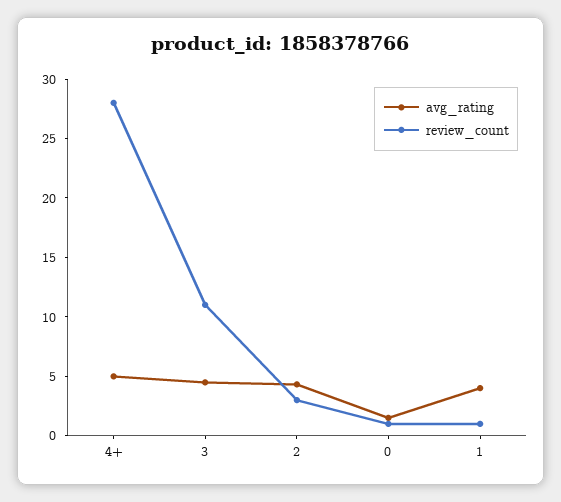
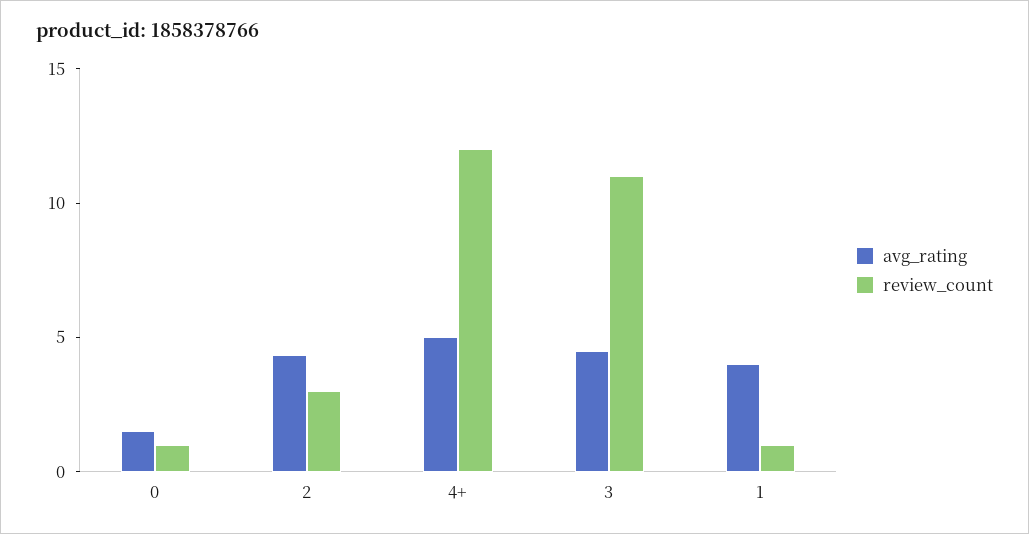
review_count, 4+: 28 -> 12

